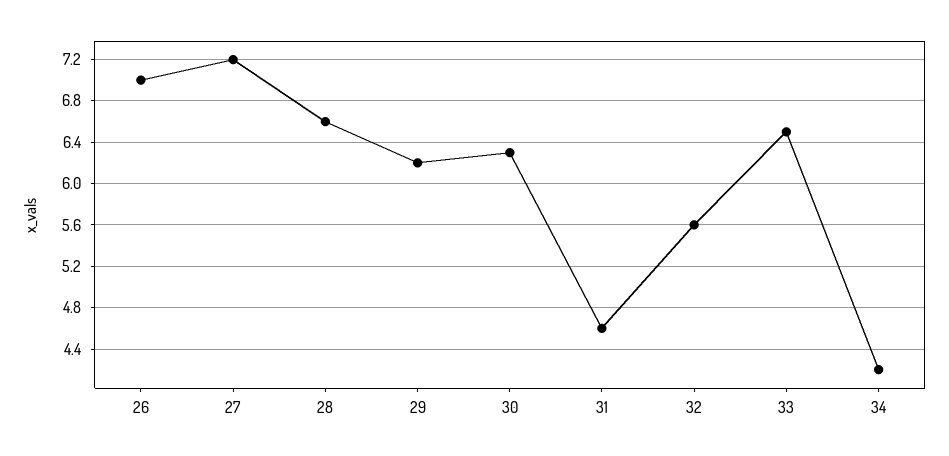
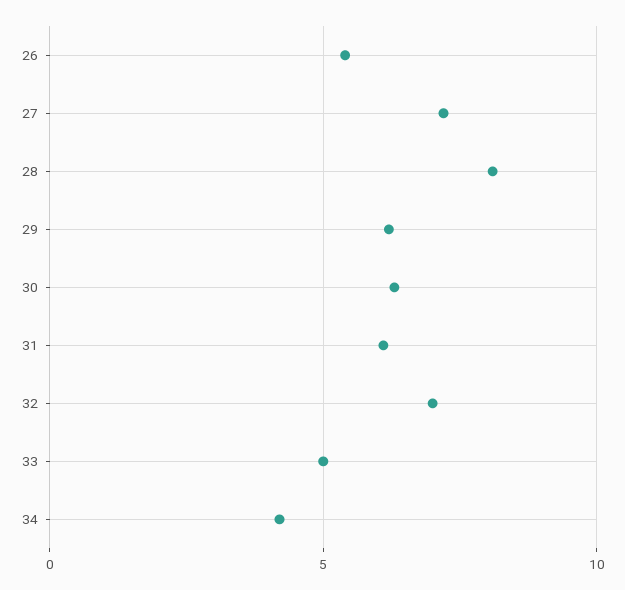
26: 7 -> 5.5
28: 6.6 -> 8
31: 4.6 -> 6
32: 5.6 -> 7
33: 6.5 -> 5

